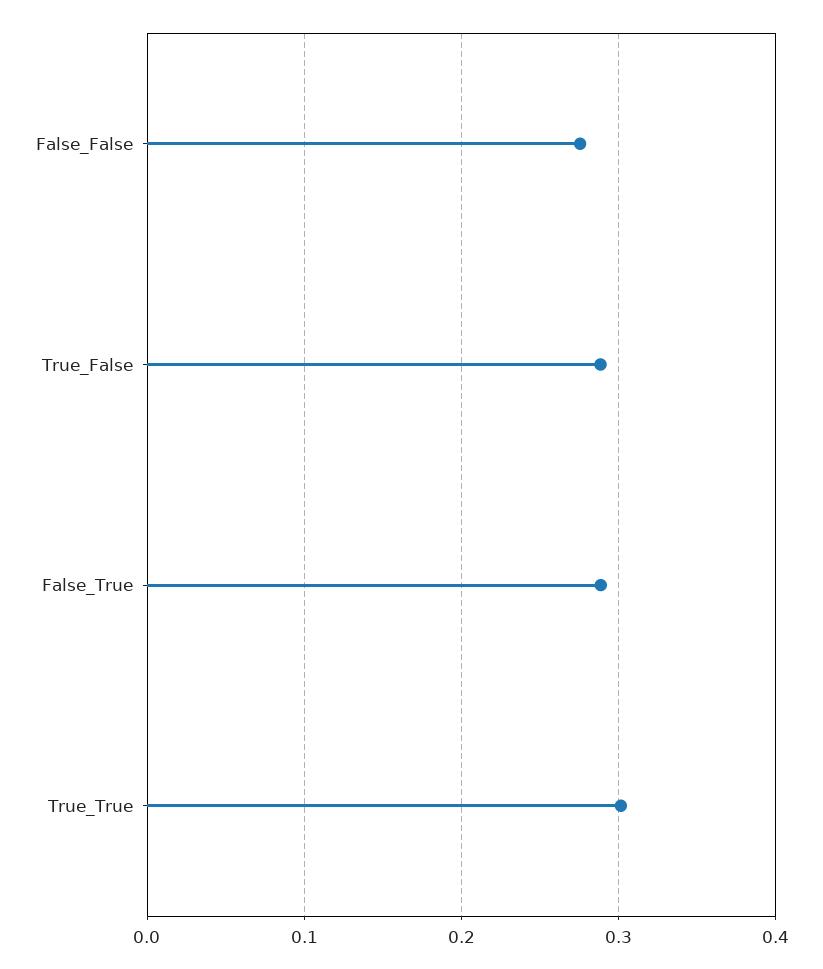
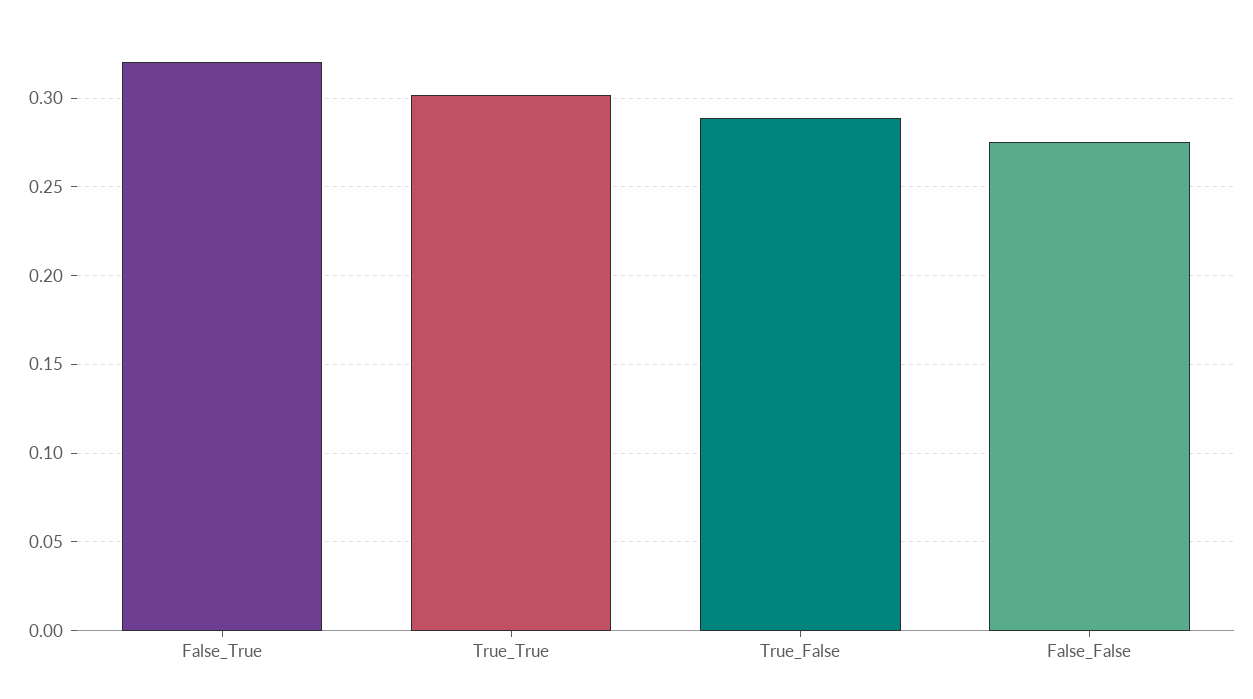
False_True: 0.29 -> 0.32

